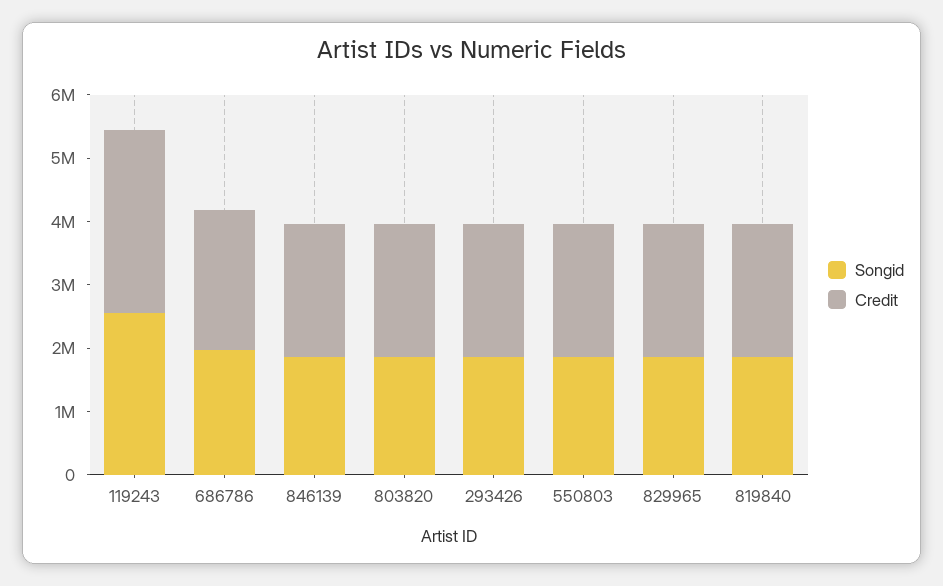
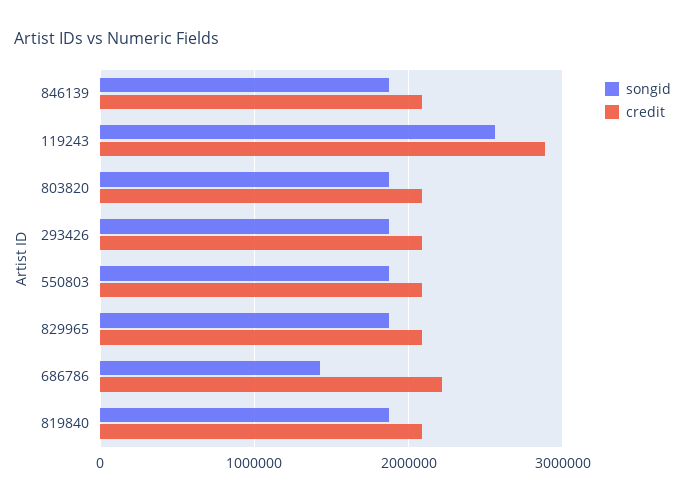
Songid, 686786: 2000000 -> 1400000

